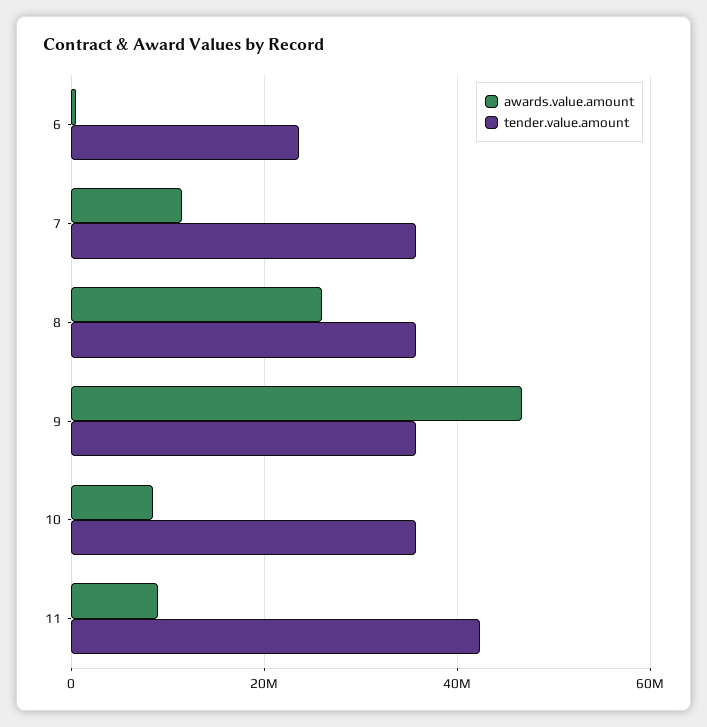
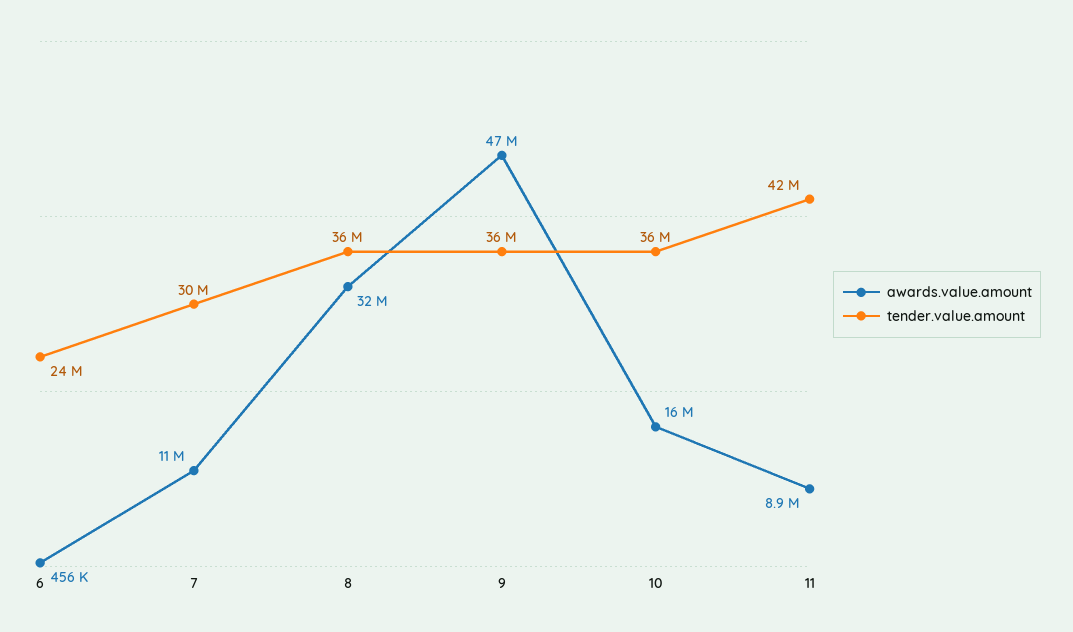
tender.value.amount, 7: 36000000 -> 30000000
awards.value.amount, 8: 26000000 -> 32000000
awards.value.amount, 10: 8000000 -> 16000000

